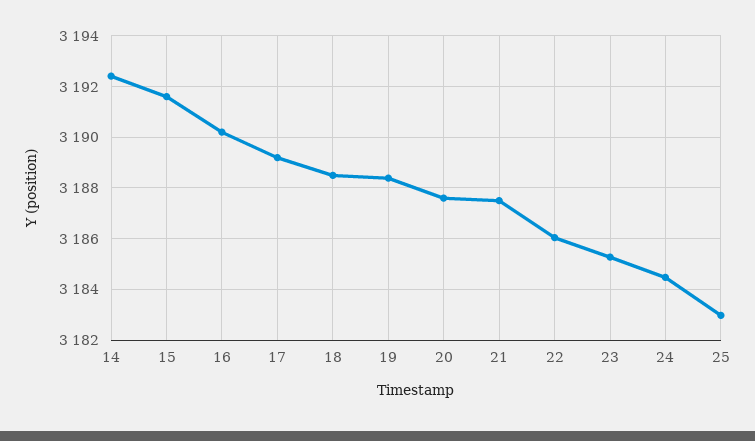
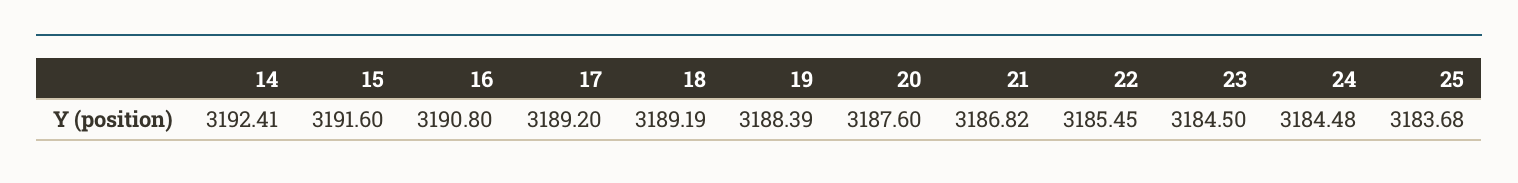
16: 3190.25 -> 3190.8
18: 3188.5 -> 3189.19
21: 3187.5 -> 3186.82
22: 3186 -> 3185.45
23: 3185.25 -> 3184.5
25: 3183 -> 3183.68

